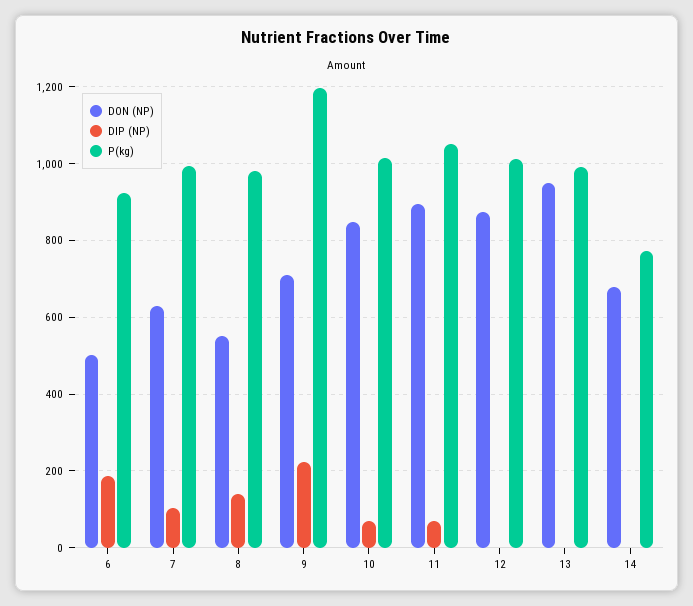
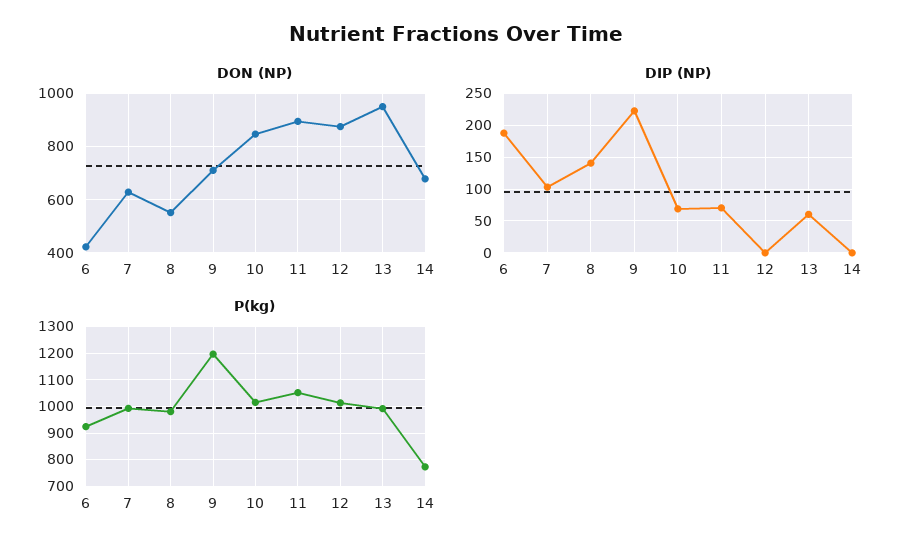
DON (NP), 6: 500 -> 425
DIP (NP), 13: 0 -> 60

